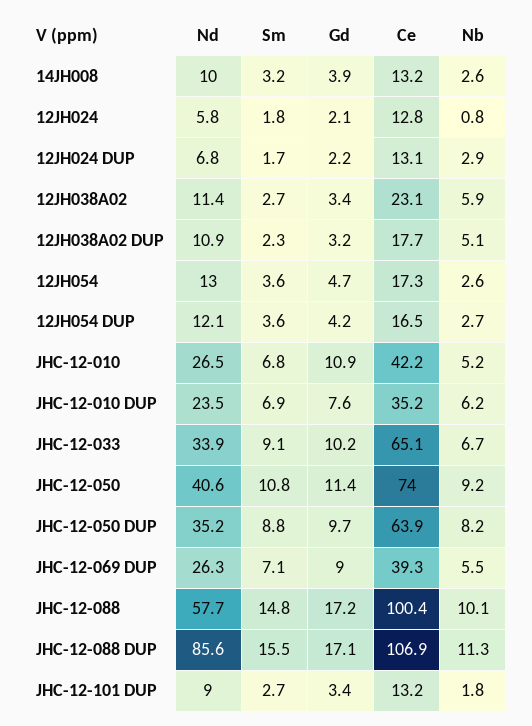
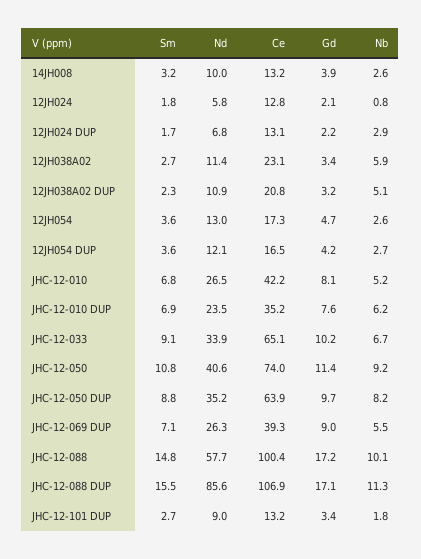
Ce, 12JH038A02 DUP: 17.7 -> 20.8
Gd, JHC-12-010: 10.9 -> 8.1

